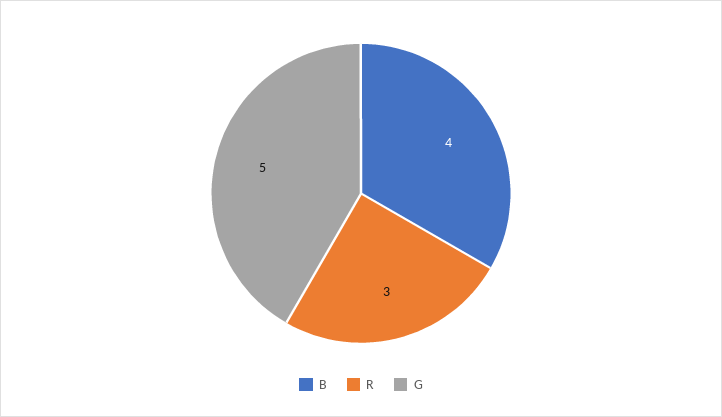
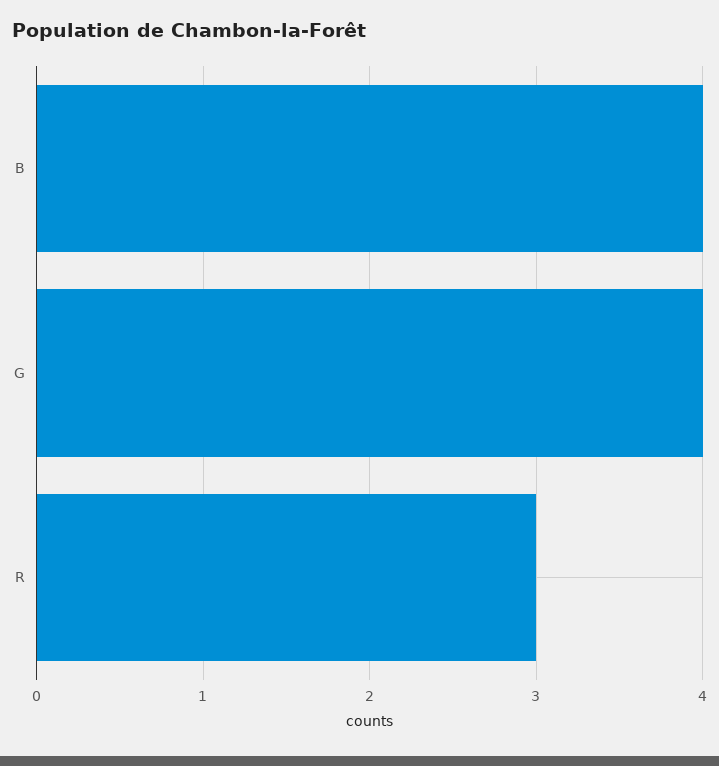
G: 5 -> 4

